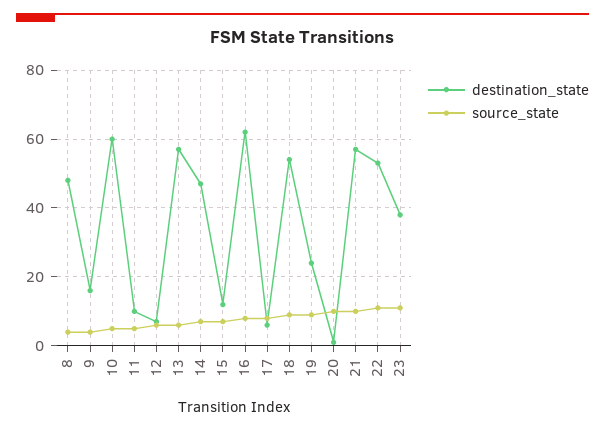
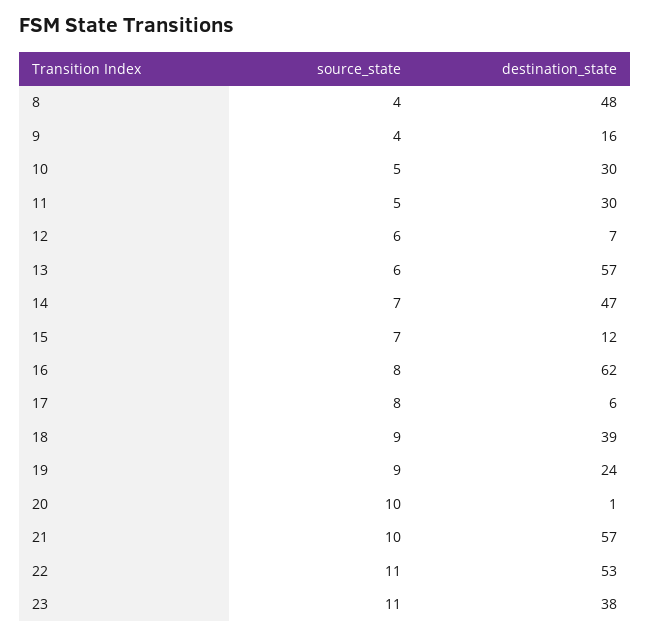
destination_state, 10: 60 -> 30
destination_state, 11: 10 -> 30
destination_state, 18: 55 -> 39

